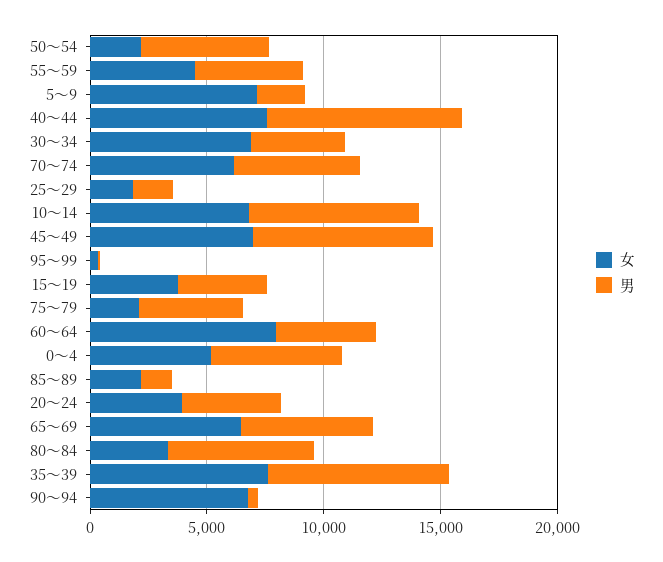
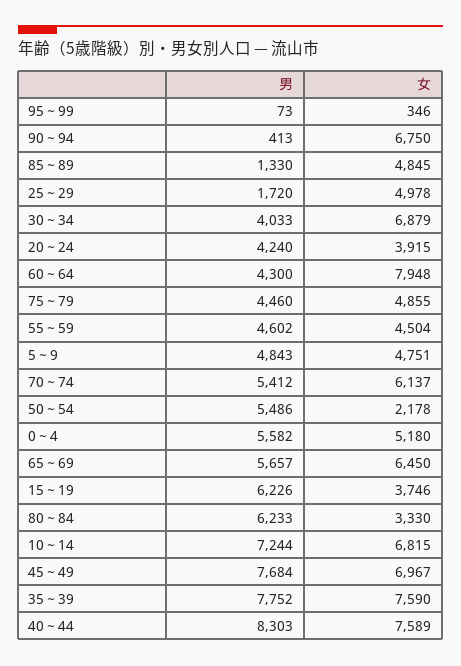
女, 5～9: 7000 -> 4751
男, 5～9: 2000 -> 4843
女, 25～29: 2000 -> 4978
男, 15～19: 4000 -> 6226
女, 75～79: 2000 -> 4855
女, 85～89: 2000 -> 4845

